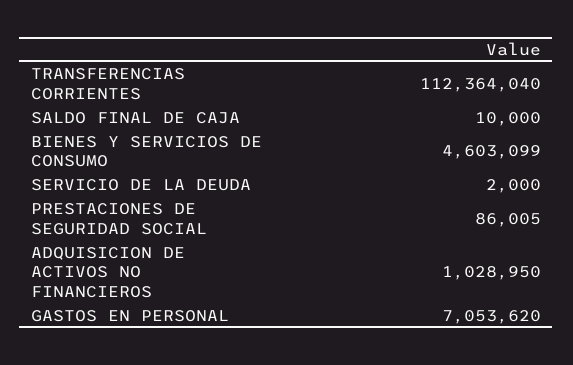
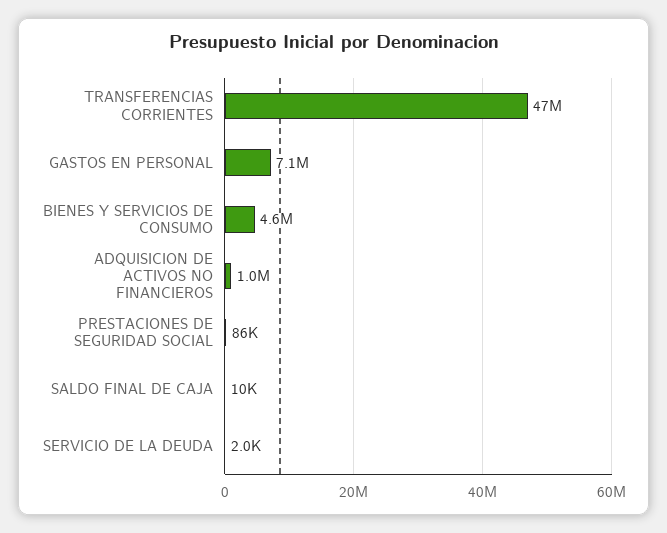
TRANSFERENCIAS CORRIENTES: 112364040 -> 47000000

